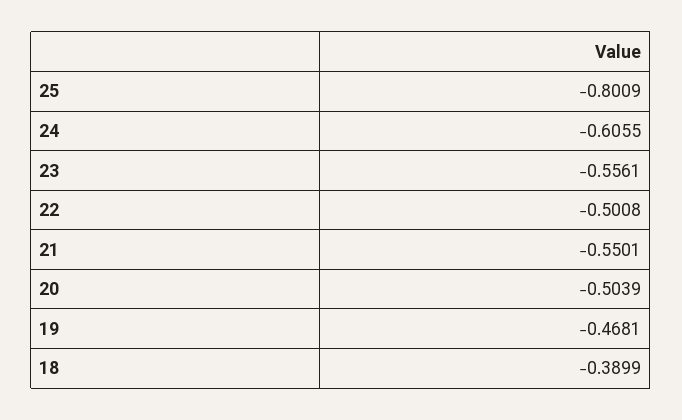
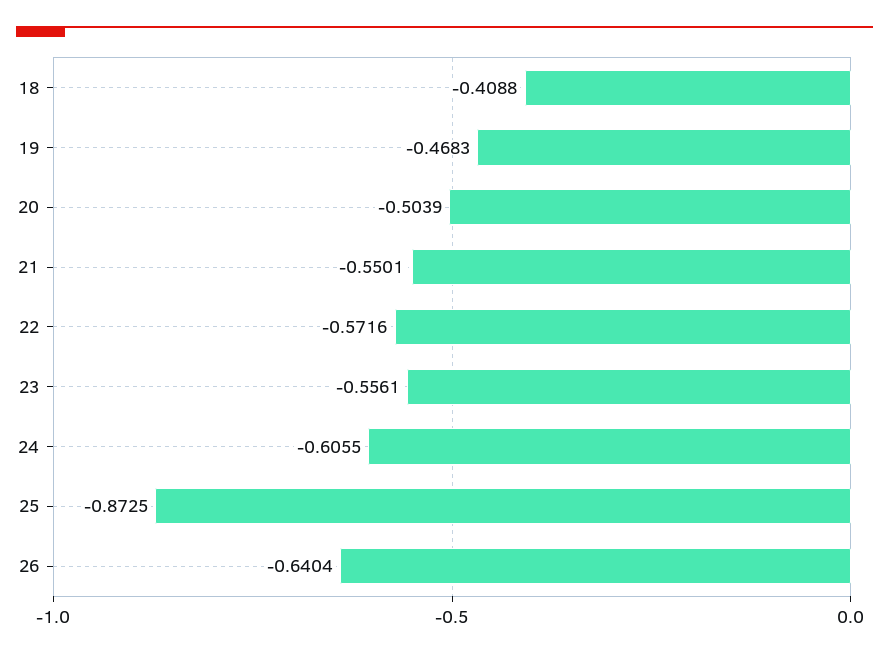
25: -0.8009 -> -0.8725
22: -0.5008 -> -0.5716
19: -0.4681 -> -0.4683
18: -0.3899 -> -0.4088
26: none -> -0.6404

